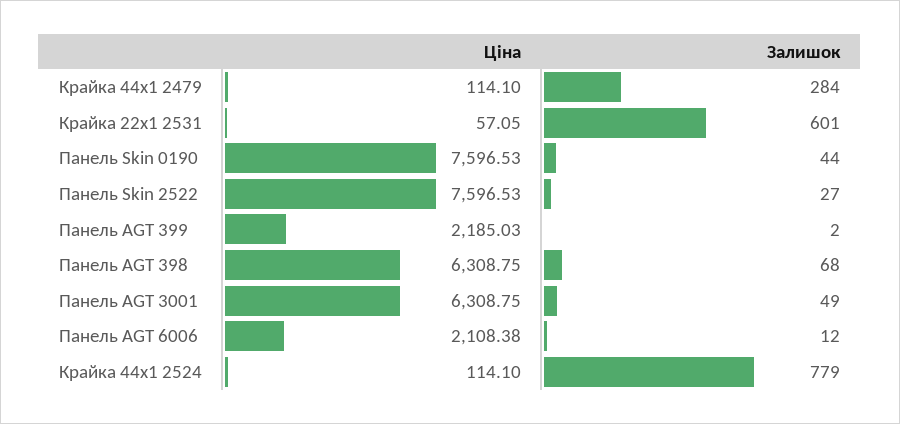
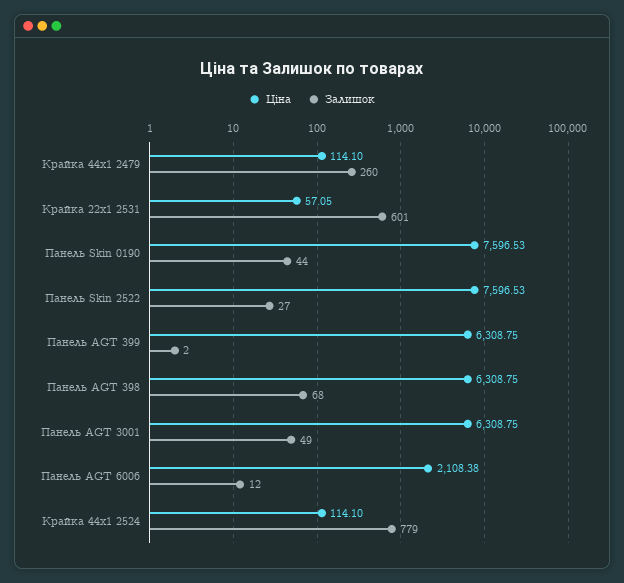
Залишок, Крайка 44x1 2479: 284 -> 260
Ціна, Панель AGT 399: 2185.03 -> 6308.75

